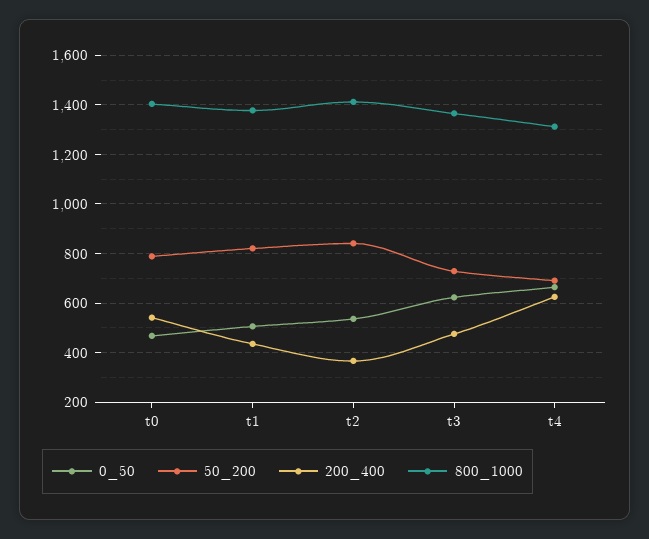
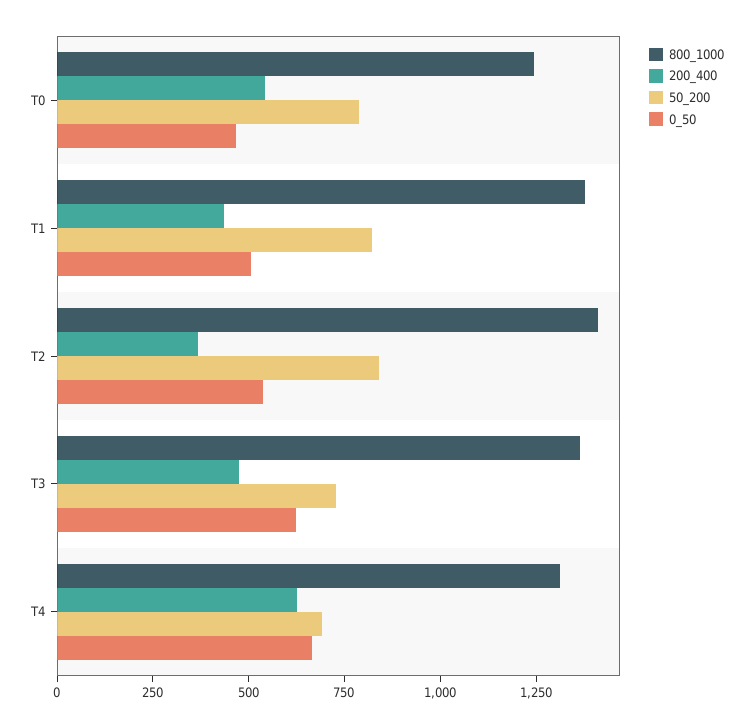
800_1000, t0: 1400 -> 1250

